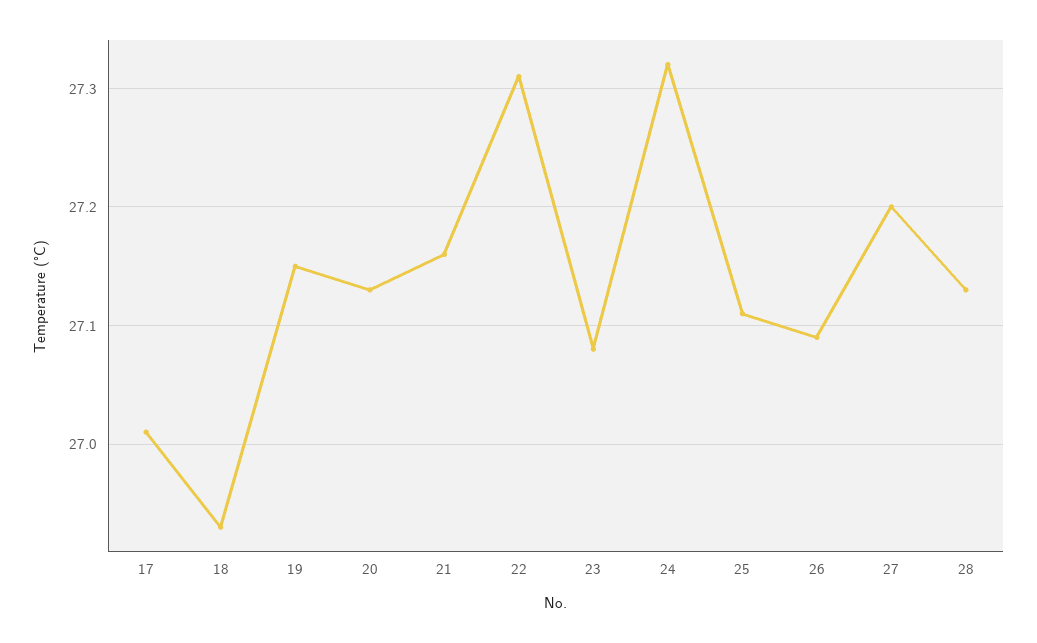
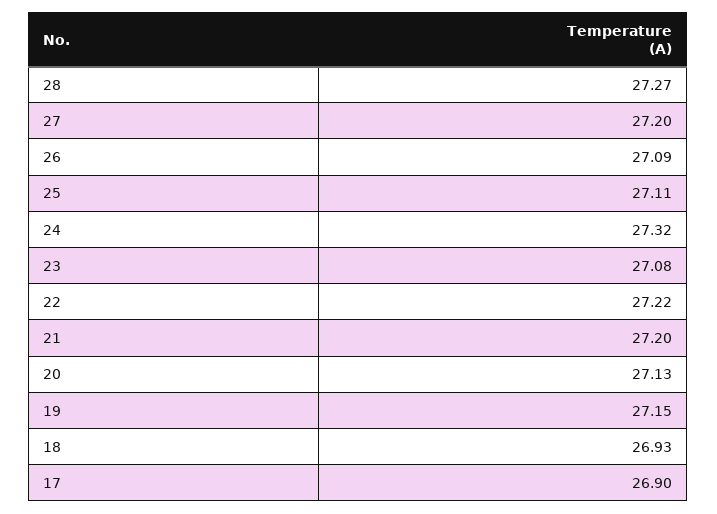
17: 27.01 -> 26.9
21: 27.16 -> 27.2
22: 27.31 -> 27.22
28: 27.13 -> 27.27

